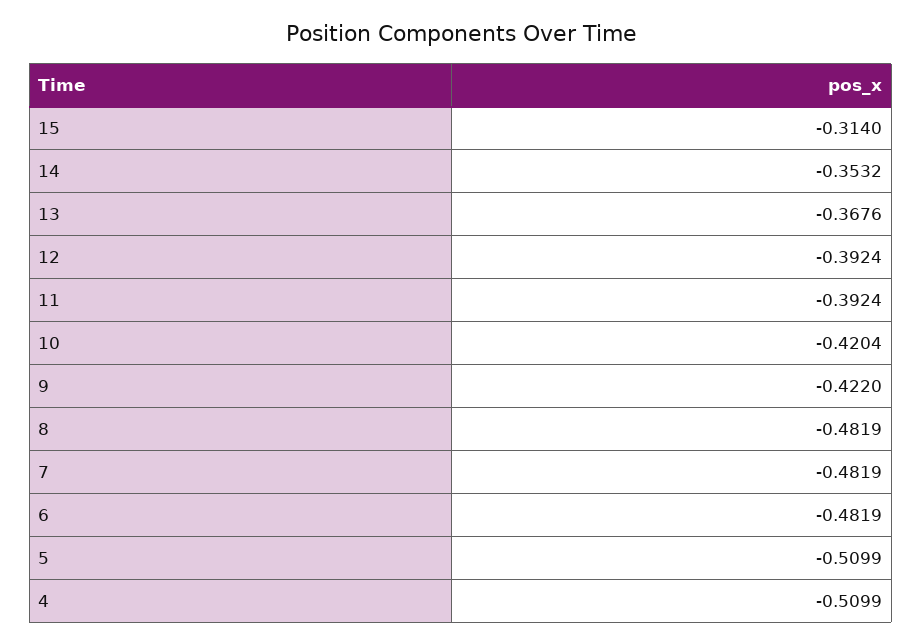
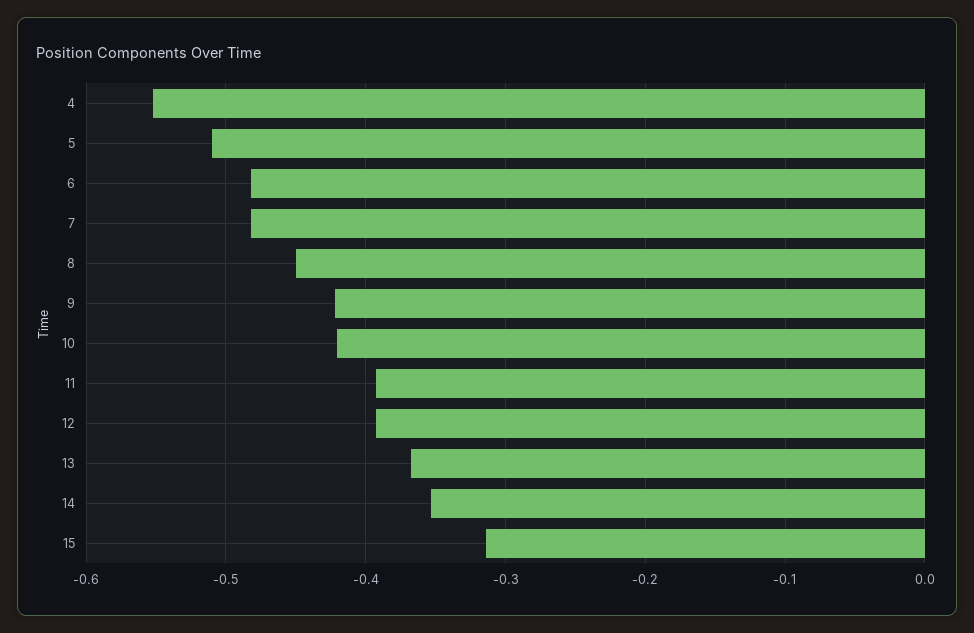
8: -0.4819 -> -0.45
4: -0.5099 -> -0.55

